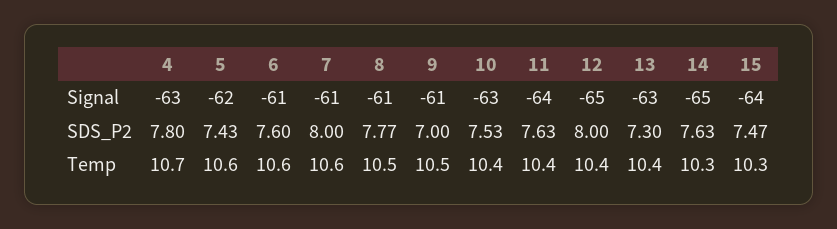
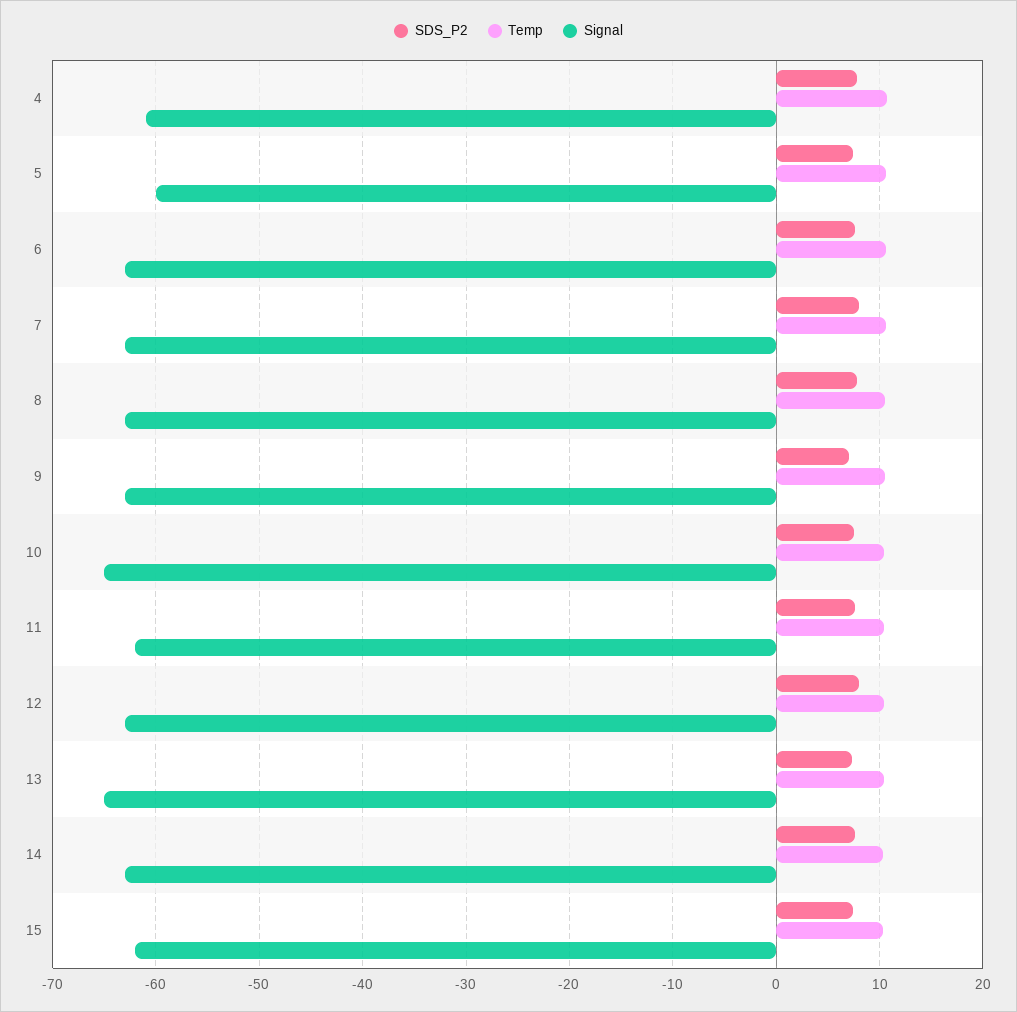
Signal, 4: -63 -> -61
Signal, 5: -62 -> -60
Signal, 6: -61 -> -63
Signal, 7: -61 -> -63
Signal, 8: -61 -> -63
Signal, 9: -61 -> -63
Signal, 10: -63 -> -65
Signal, 11: -64 -> -62
Signal, 12: -65 -> -63
Signal, 13: -63 -> -65
Signal, 14: -65 -> -63
Signal, 15: -64 -> -62

